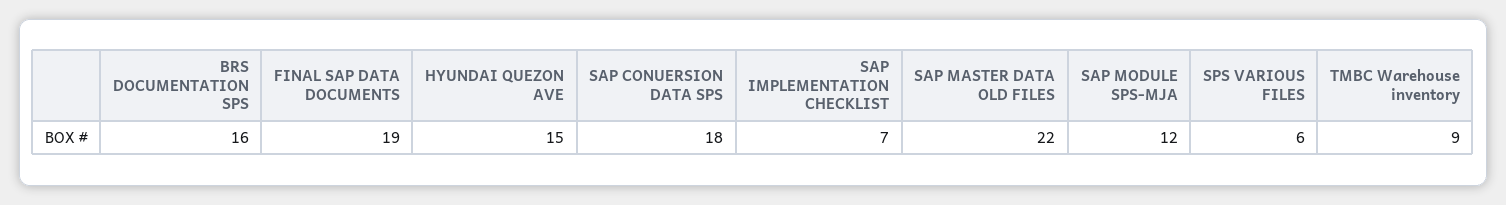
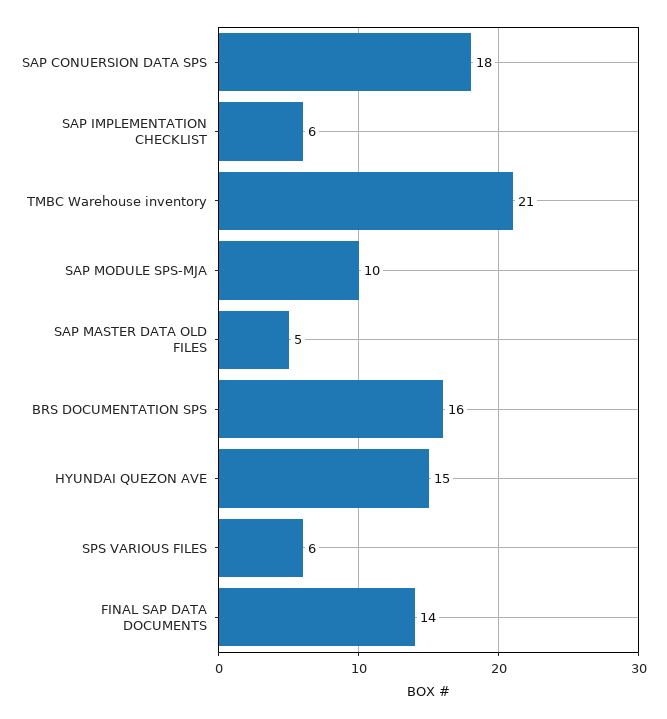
FINAL SAP DATA DOCUMENTS: 19 -> 14
SAP IMPLEMENTATION CHECKLIST: 7 -> 6
SAP MASTER DATA OLD FILES: 22 -> 5
SAP MODULE SPS-MJA: 12 -> 10
TMBC Warehouse inventory: 9 -> 21

